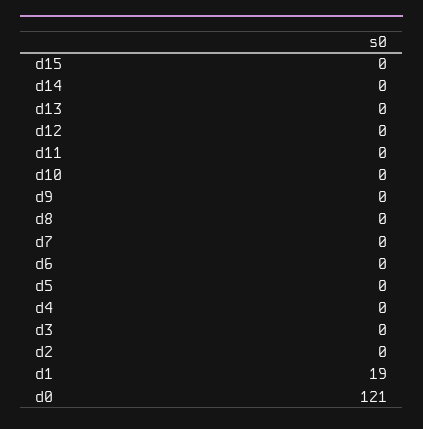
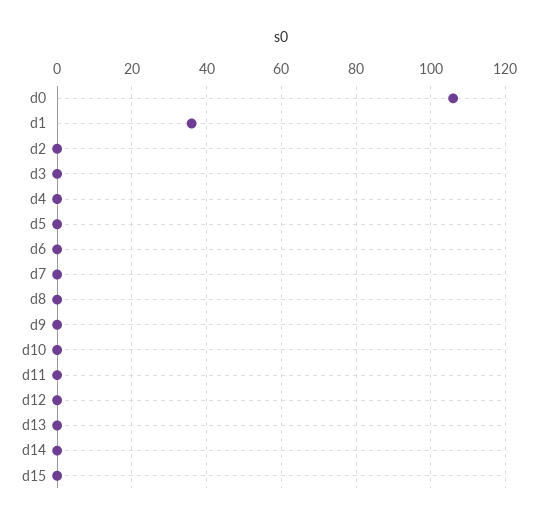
d1: 19 -> 35
d0: 121 -> 105

